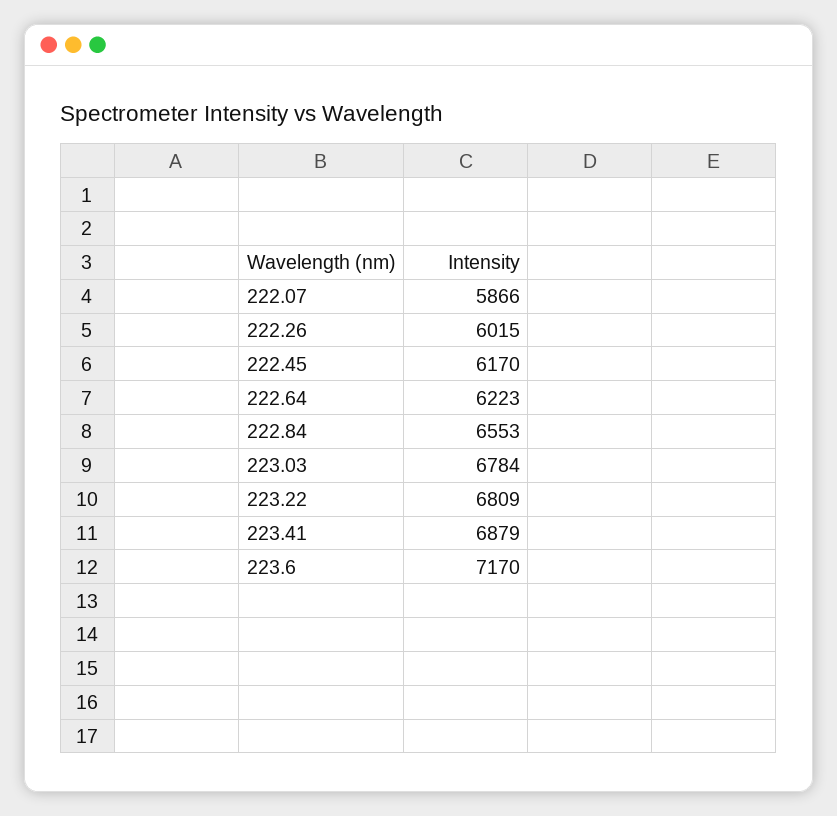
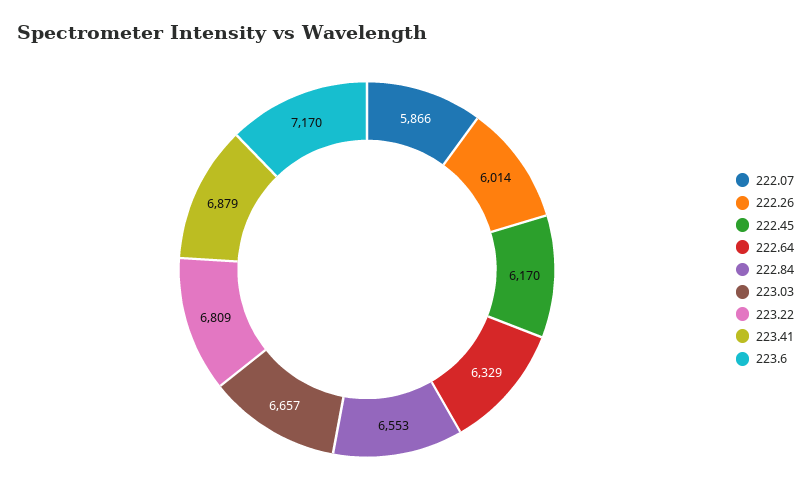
222.26: 6015 -> 6014
222.64: 6223 -> 6329
223.03: 6784 -> 6657

